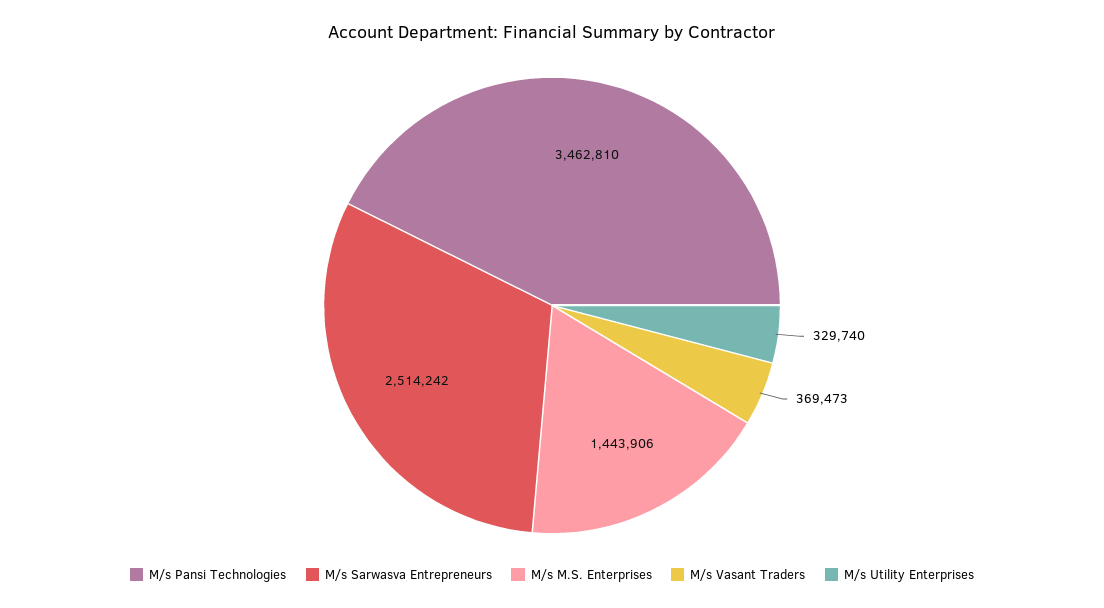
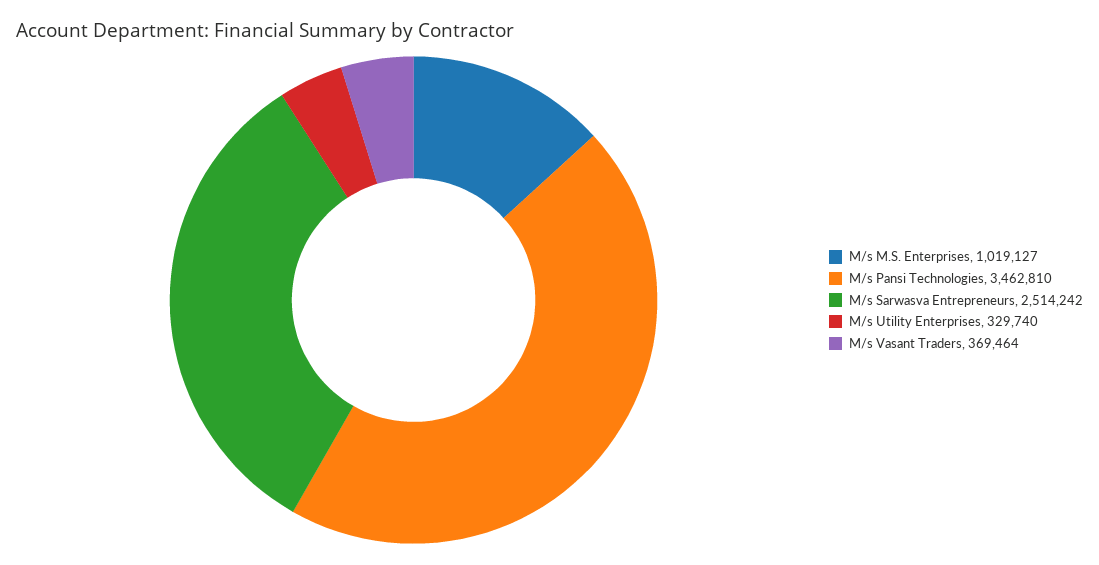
M/s M.S. Enterprises: 1443906 -> 1019127
M/s Vasant Traders: 369473 -> 369464

